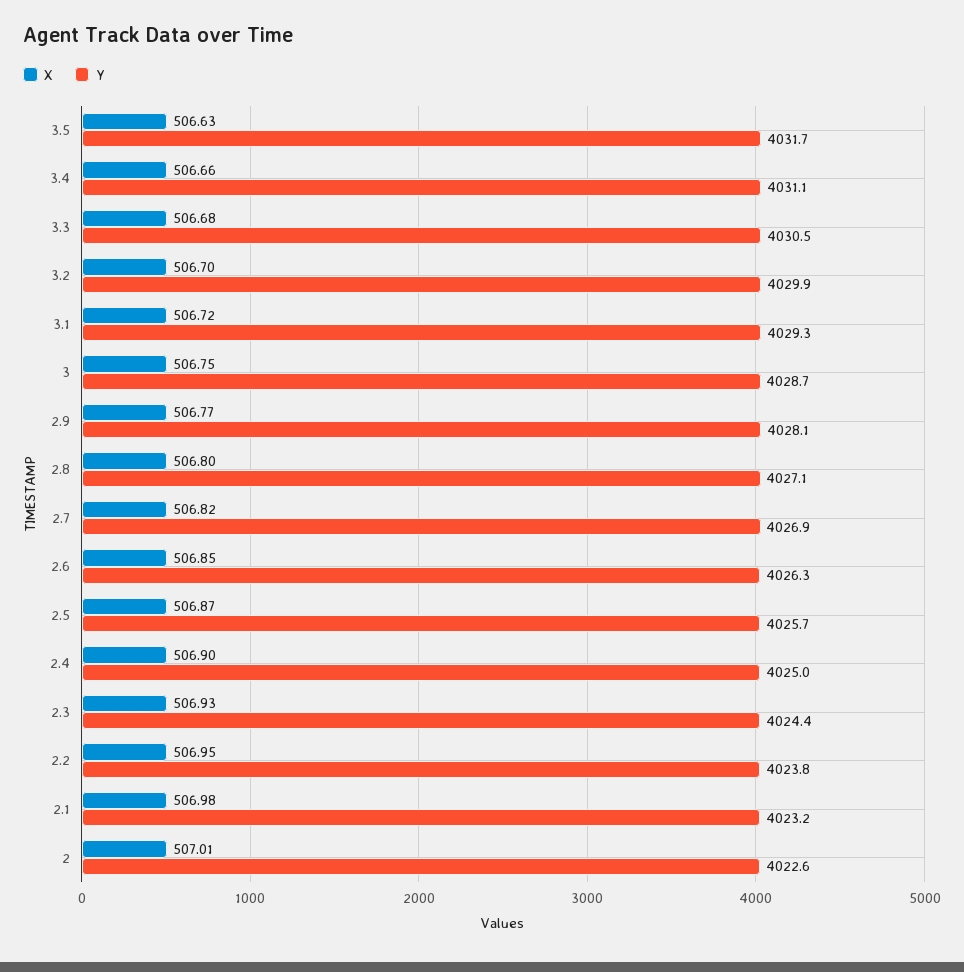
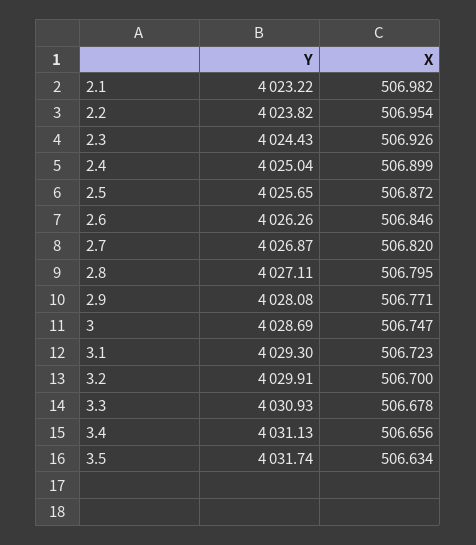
Y, 3.3: 4030.5 -> 4030.93
X, 2: 507.01 -> none
Y, 2: 4022.6 -> none

